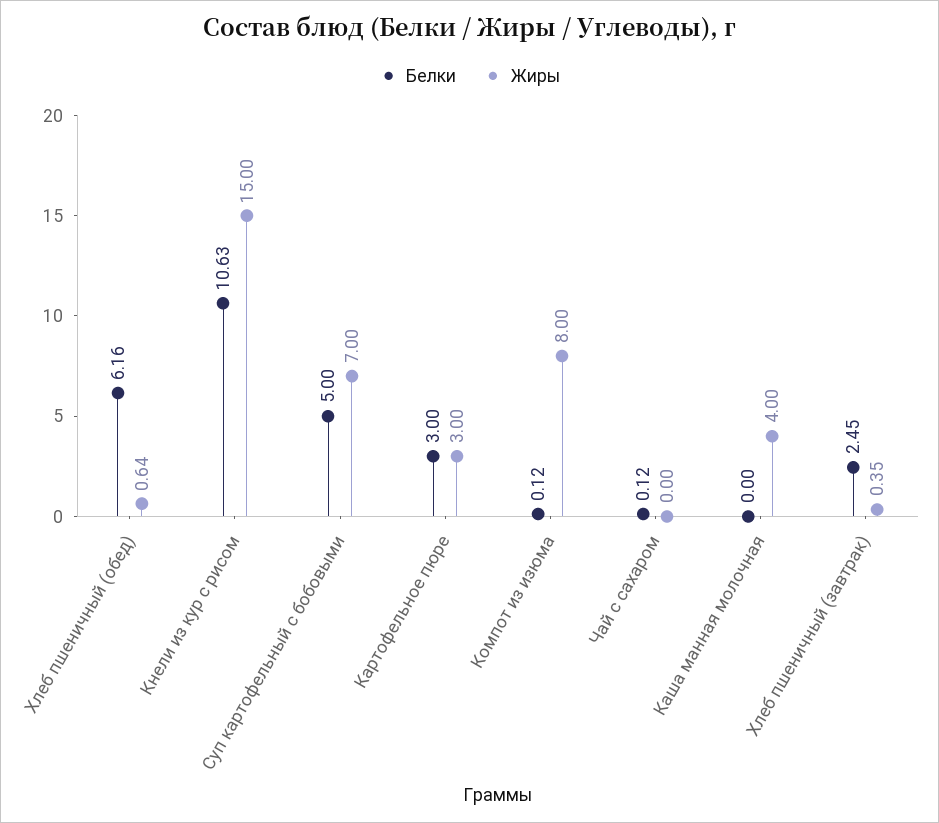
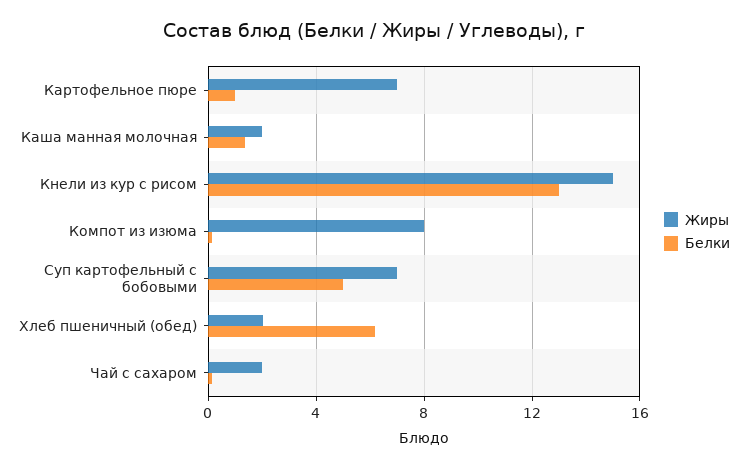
Жиры, Хлеб пшеничный (обед): 0.64 -> 2
Белки, Кнели из кур с рисом: 10.63 -> 13
Белки, Картофельное пюре: 3 -> 1
Жиры, Картофельное пюре: 3 -> 7
Жиры, Чай с сахаром: 0 -> 2
Белки, Каша манная молочная: 0 -> 1.5
Жиры, Каша манная молочная: 4 -> 2
Белки, Хлеб пшеничный (завтрак): 2.45 -> none
Жиры, Хлеб пшеничный (завтрак): 0.35 -> none

